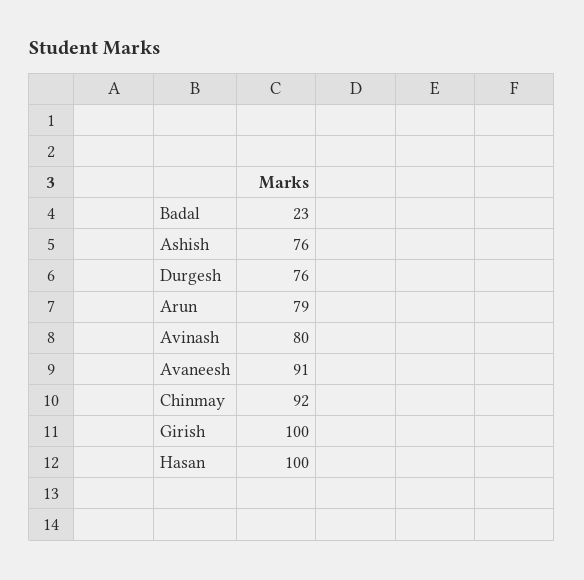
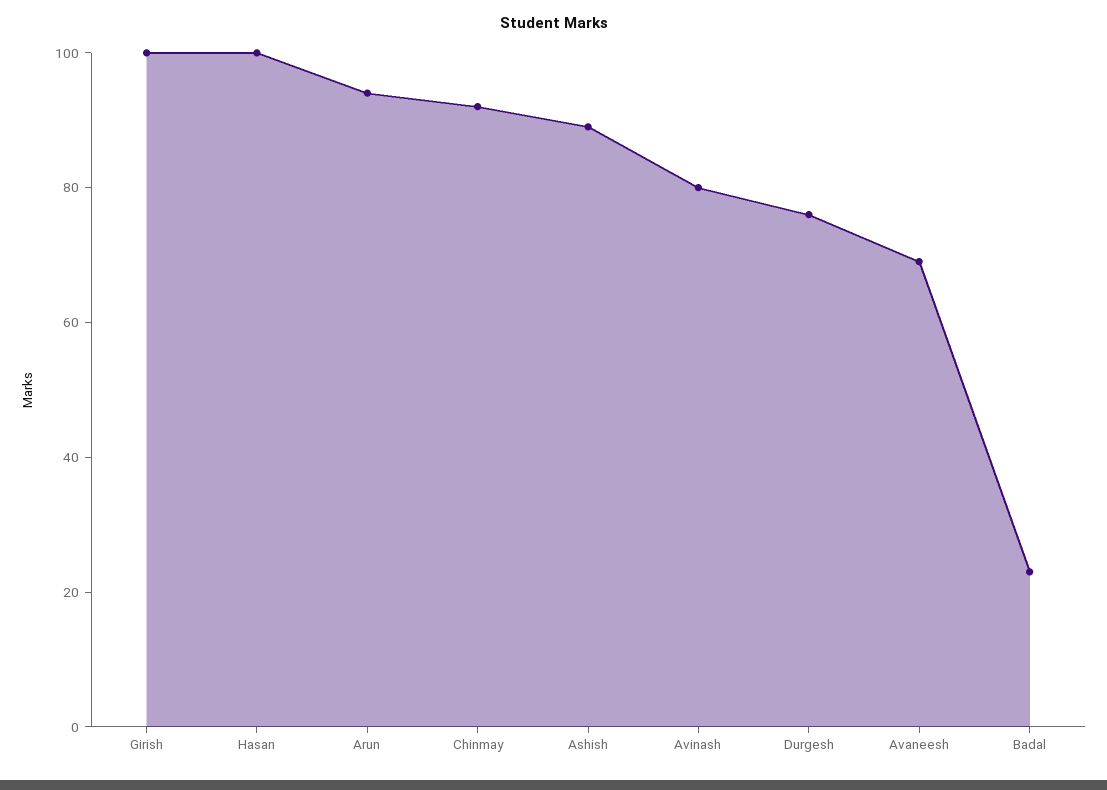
Ashish: 76 -> 90
Arun: 79 -> 95
Avaneesh: 91 -> 70

